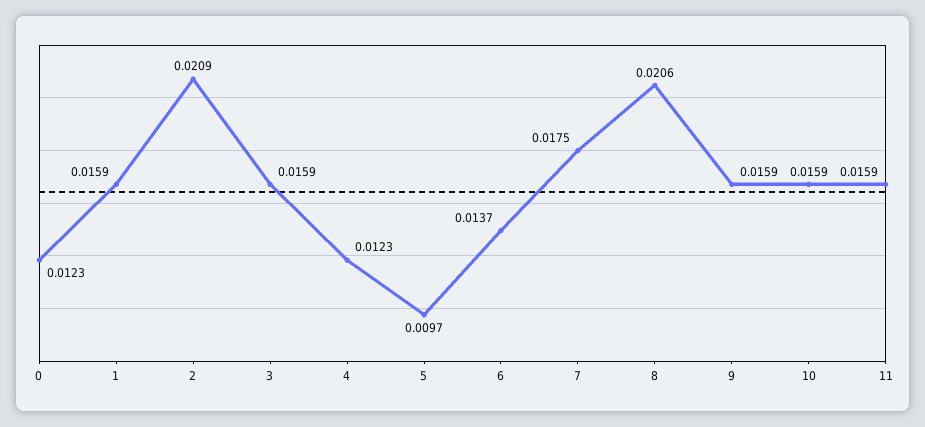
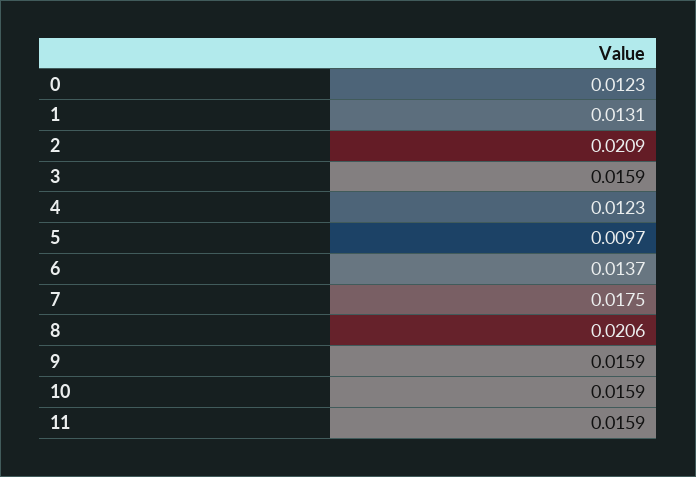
1: 0.0159 -> 0.0131

